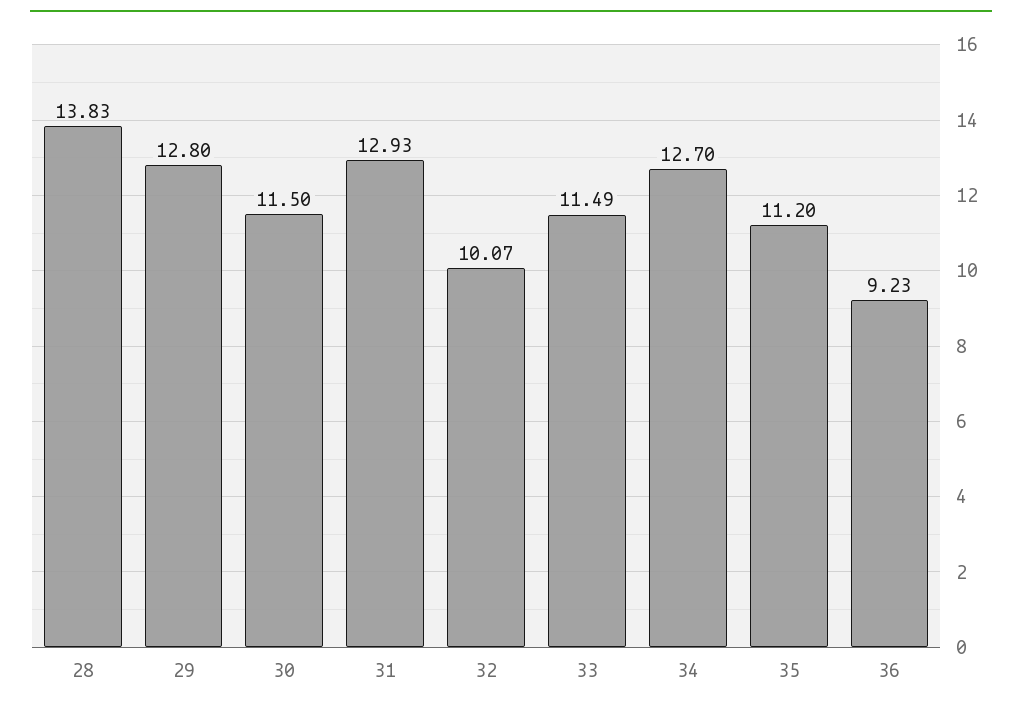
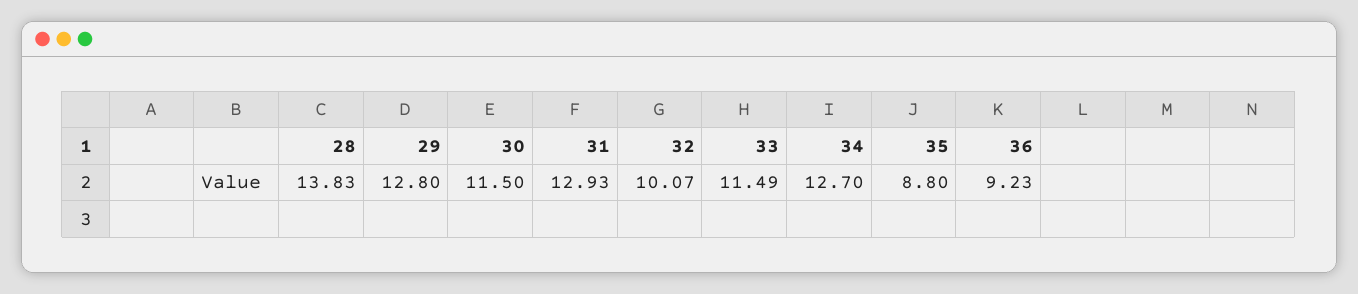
35: 11.2 -> 8.8

